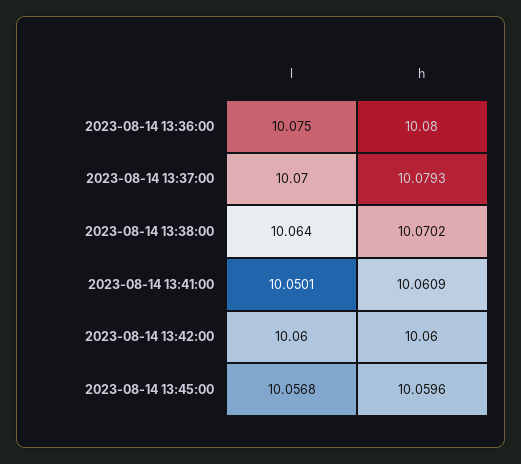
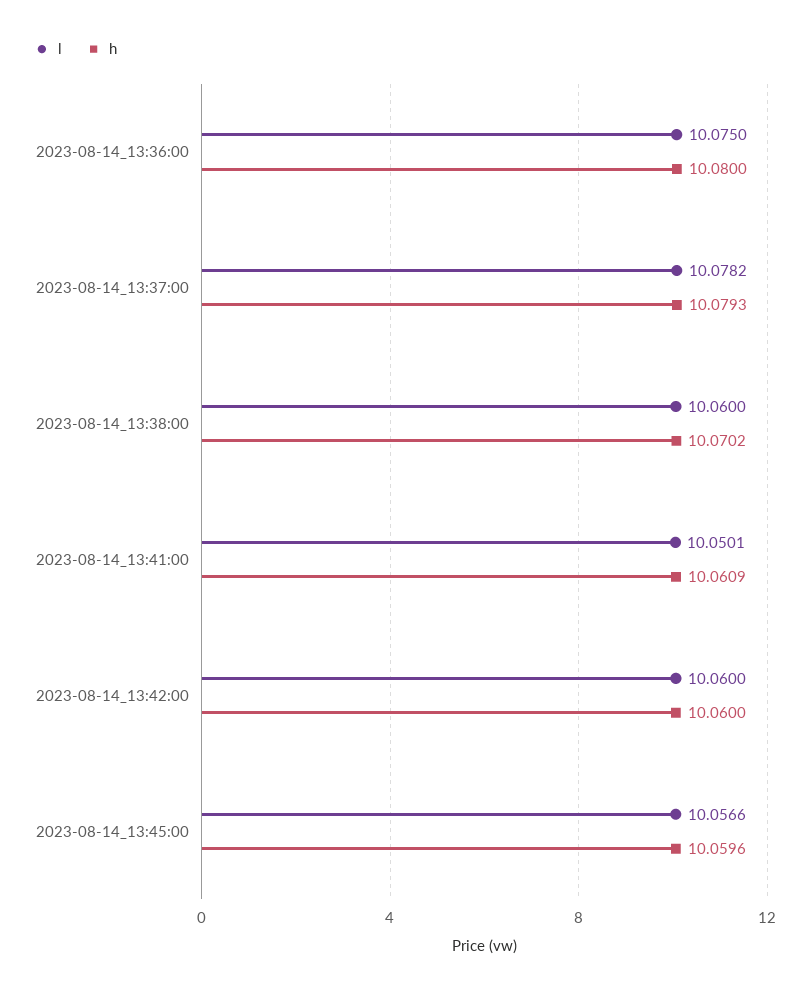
l, 2023-08-14 13:37:00: 10.07 -> 10.0782
l, 2023-08-14 13:38:00: 10.064 -> 10.06
l, 2023-08-14 13:45:00: 10.0568 -> 10.0566

